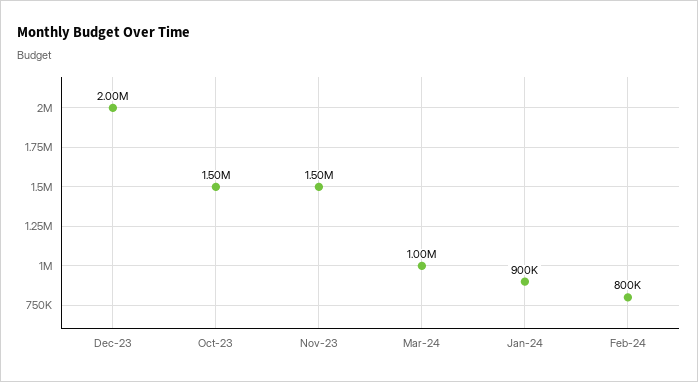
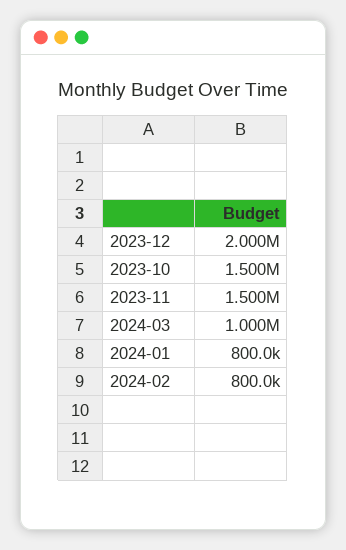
Jan-24: 900000 -> 800000

